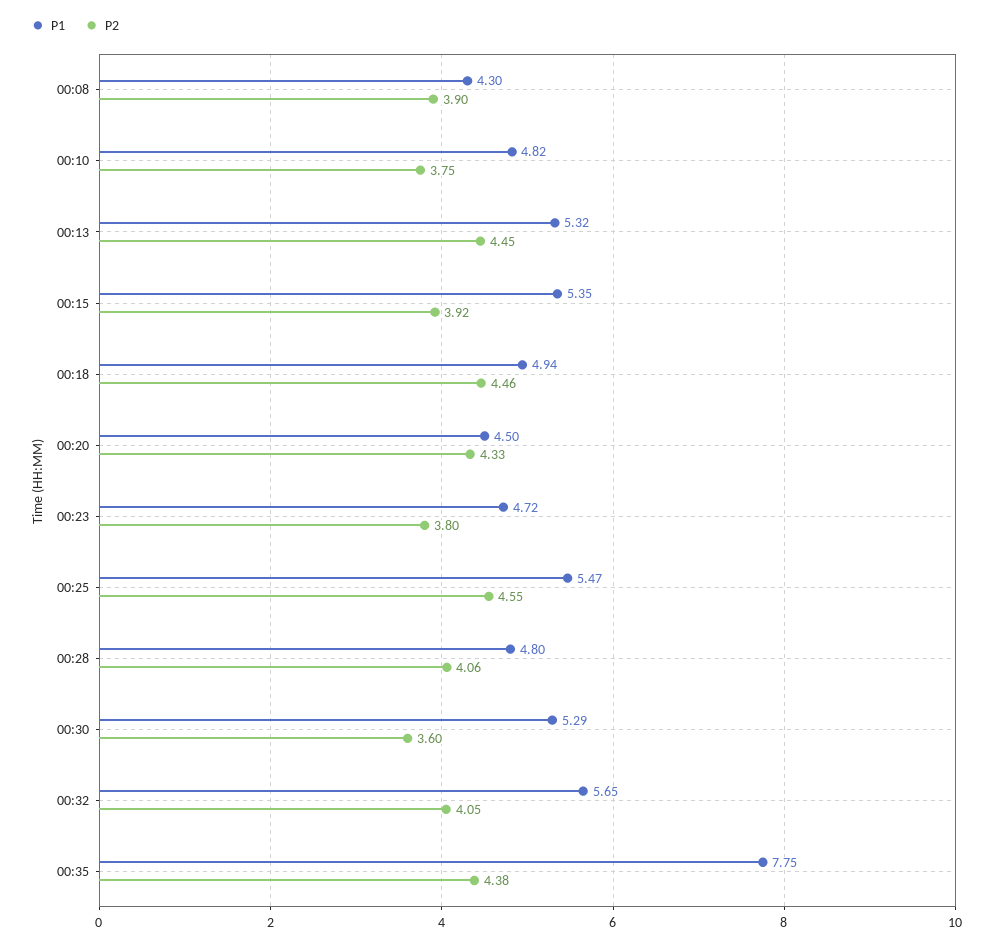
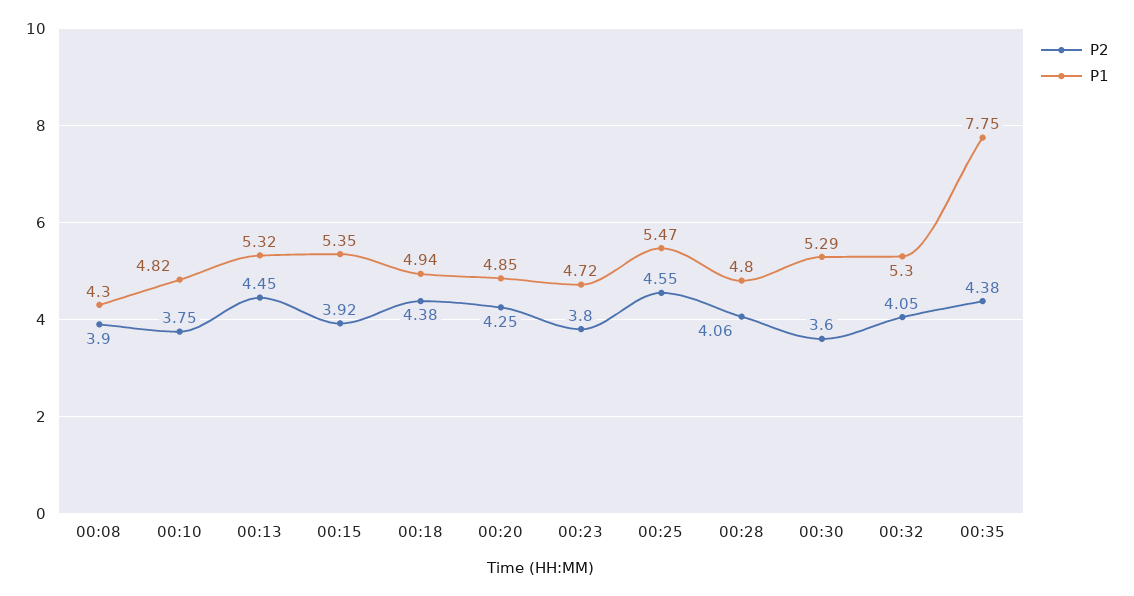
P2, 00:18: 4.46 -> 4.38
P1, 00:20: 4.5 -> 4.85
P2, 00:20: 4.33 -> 4.25
P1, 00:32: 5.65 -> 5.3

